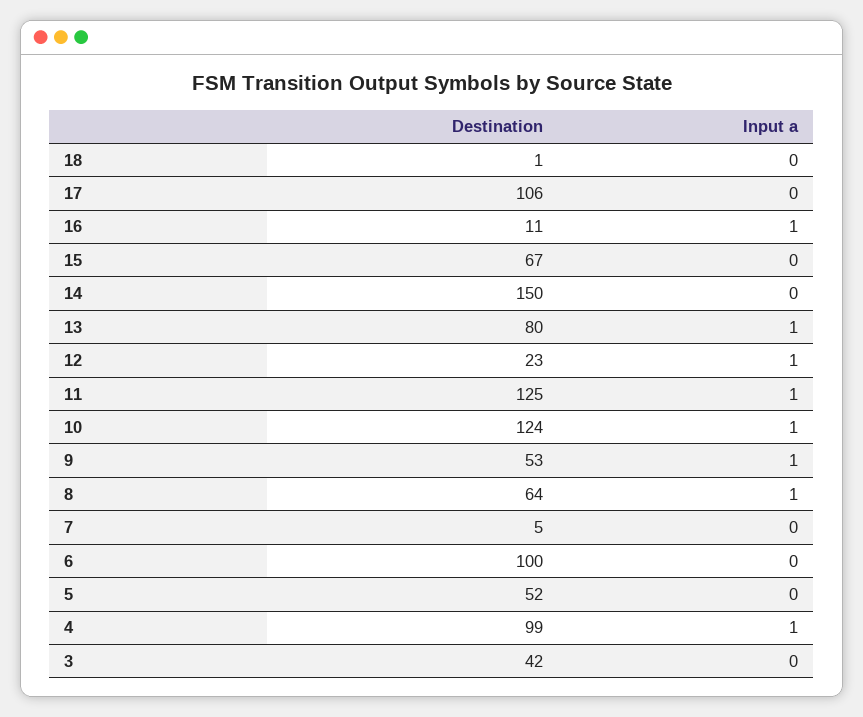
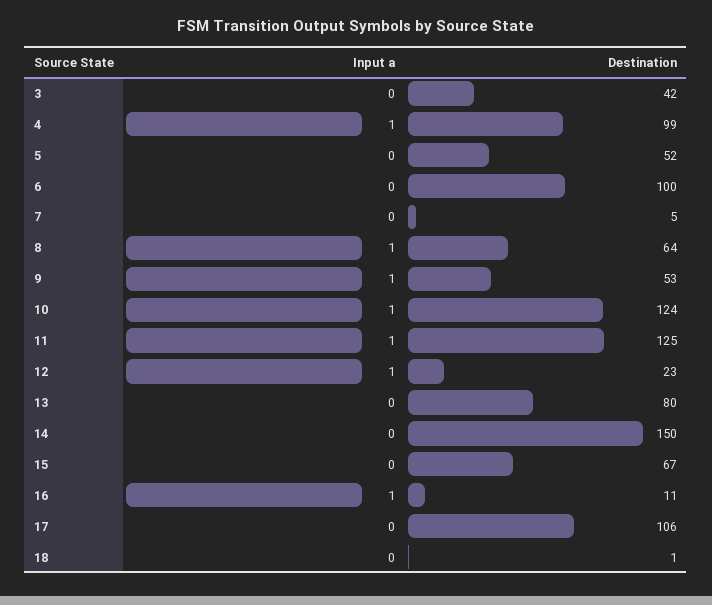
Input a, 13: 1 -> 0

